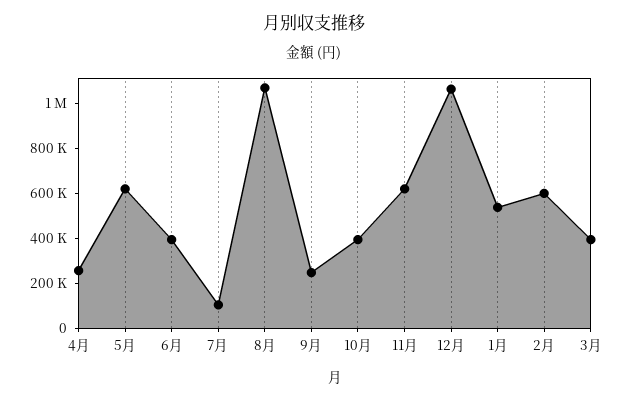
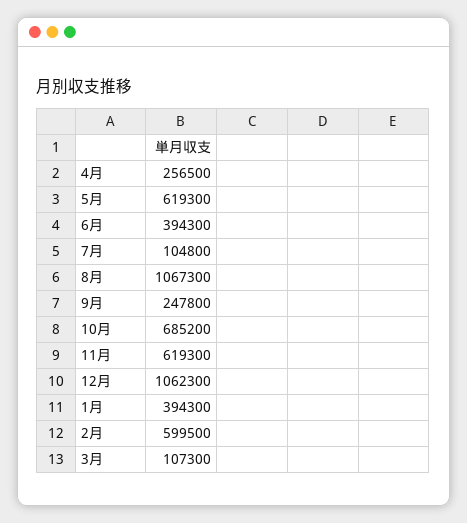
10月: 400000 -> 685200
1月: 550000 -> 394300
3月: 400000 -> 107300

